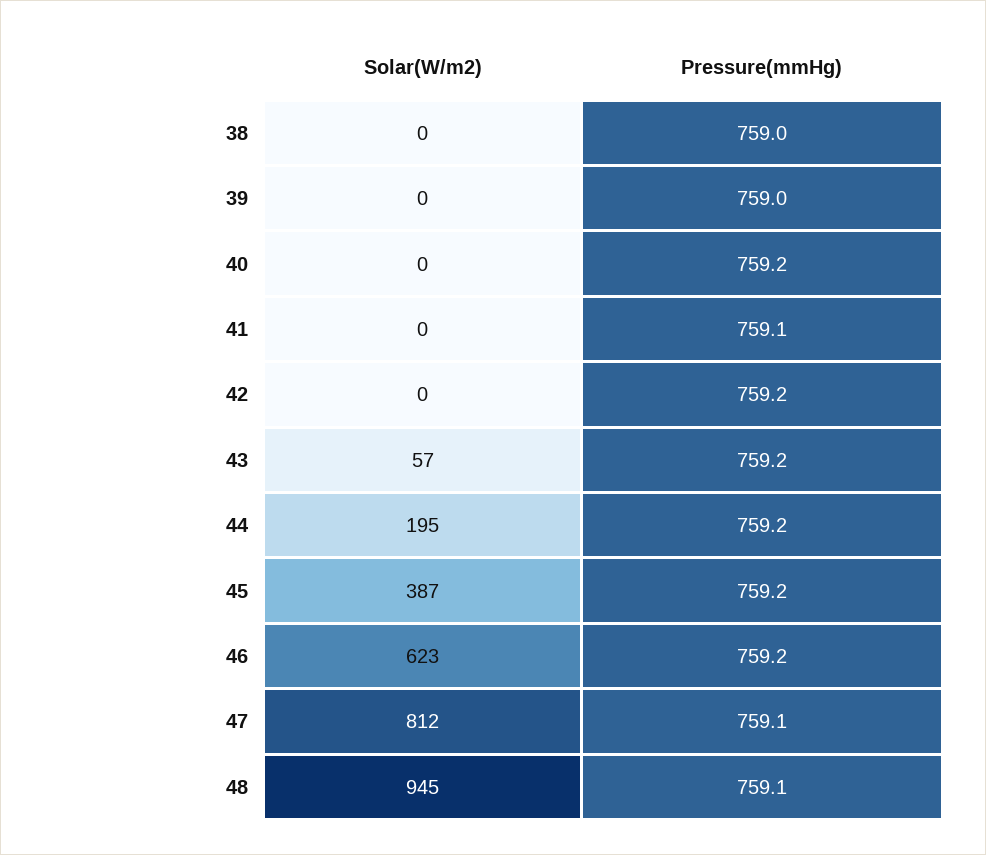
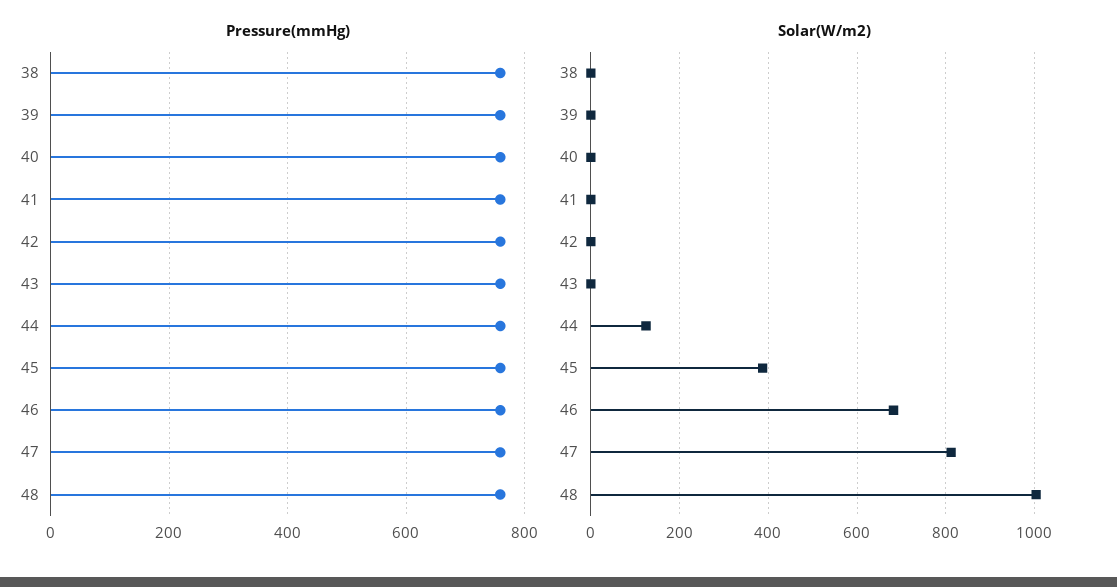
Solar(W/m2), 43: 57 -> 0
Solar(W/m2), 44: 195 -> 120
Solar(W/m2), 46: 623 -> 680
Solar(W/m2), 48: 945 -> 1000

